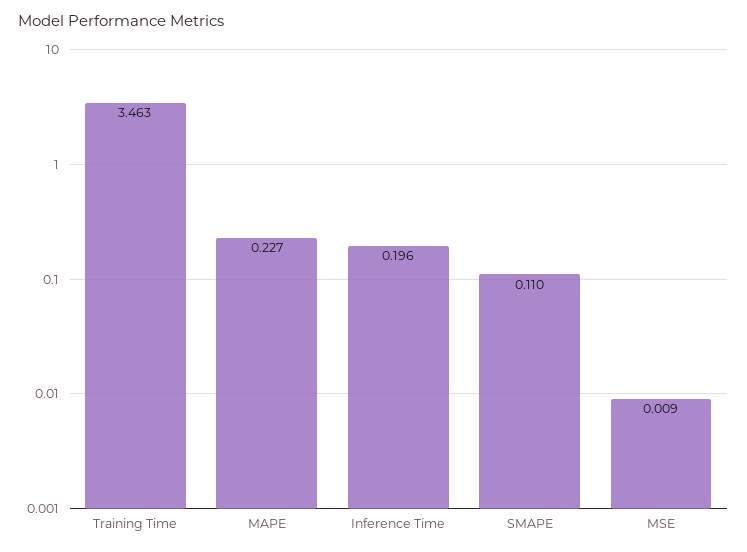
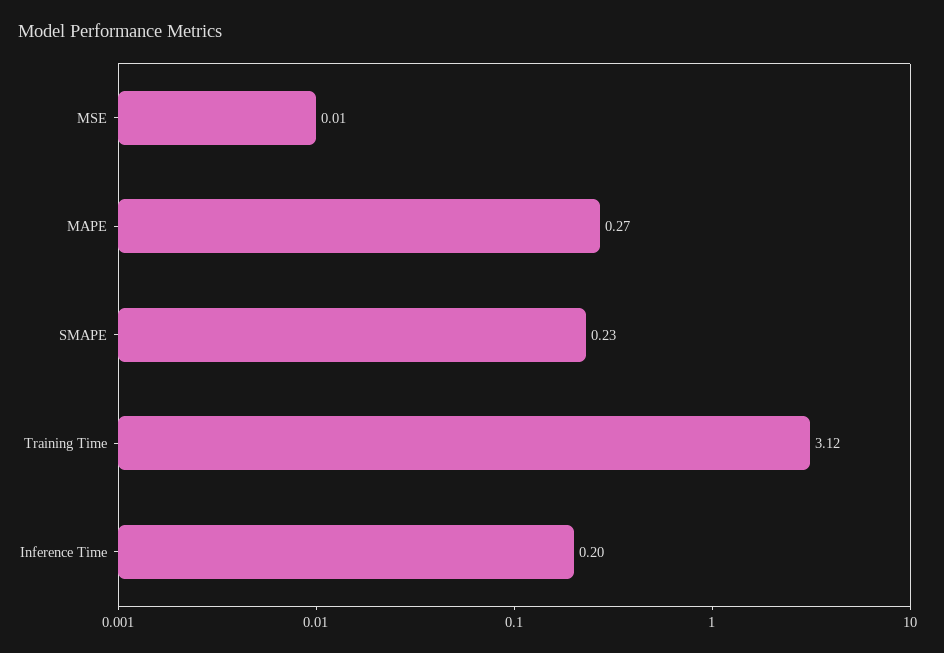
Training Time: 3.463 -> 3.12
MAPE: 0.227 -> 0.27
SMAPE: 0.11 -> 0.23

